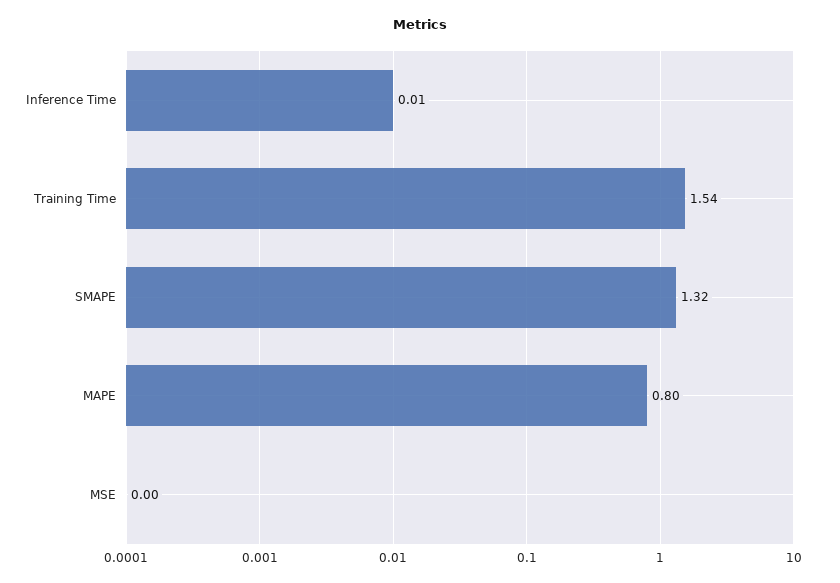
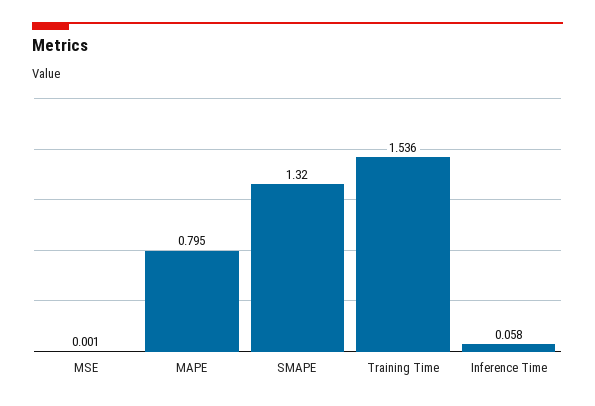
Inference Time: 0.01 -> 0.058

